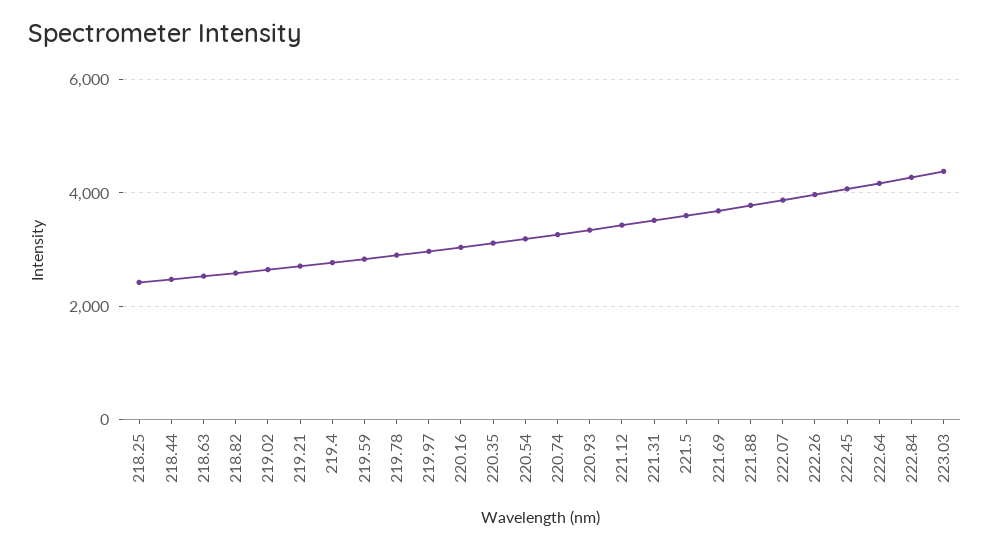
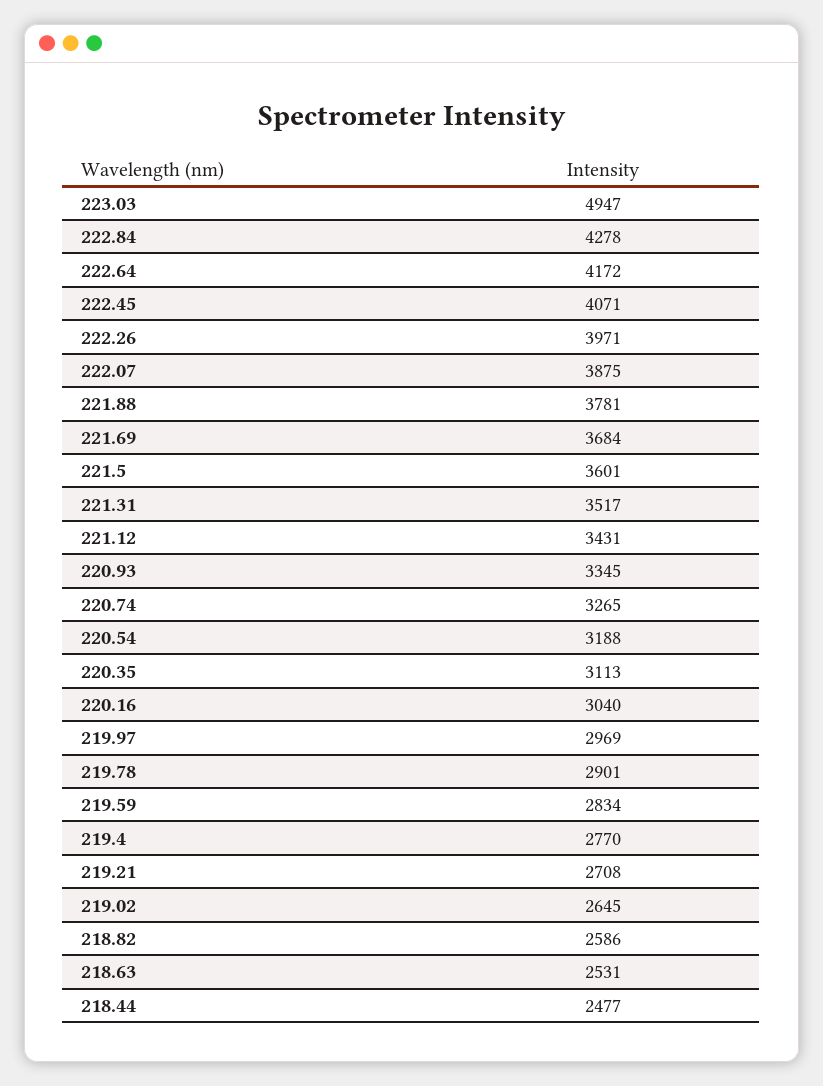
218.25: 2400 -> none
223.03: 4400 -> 4947

